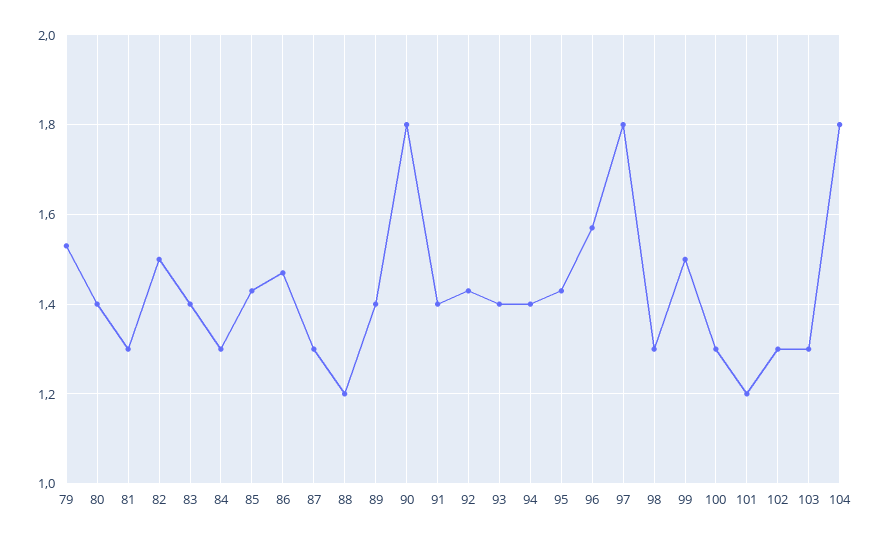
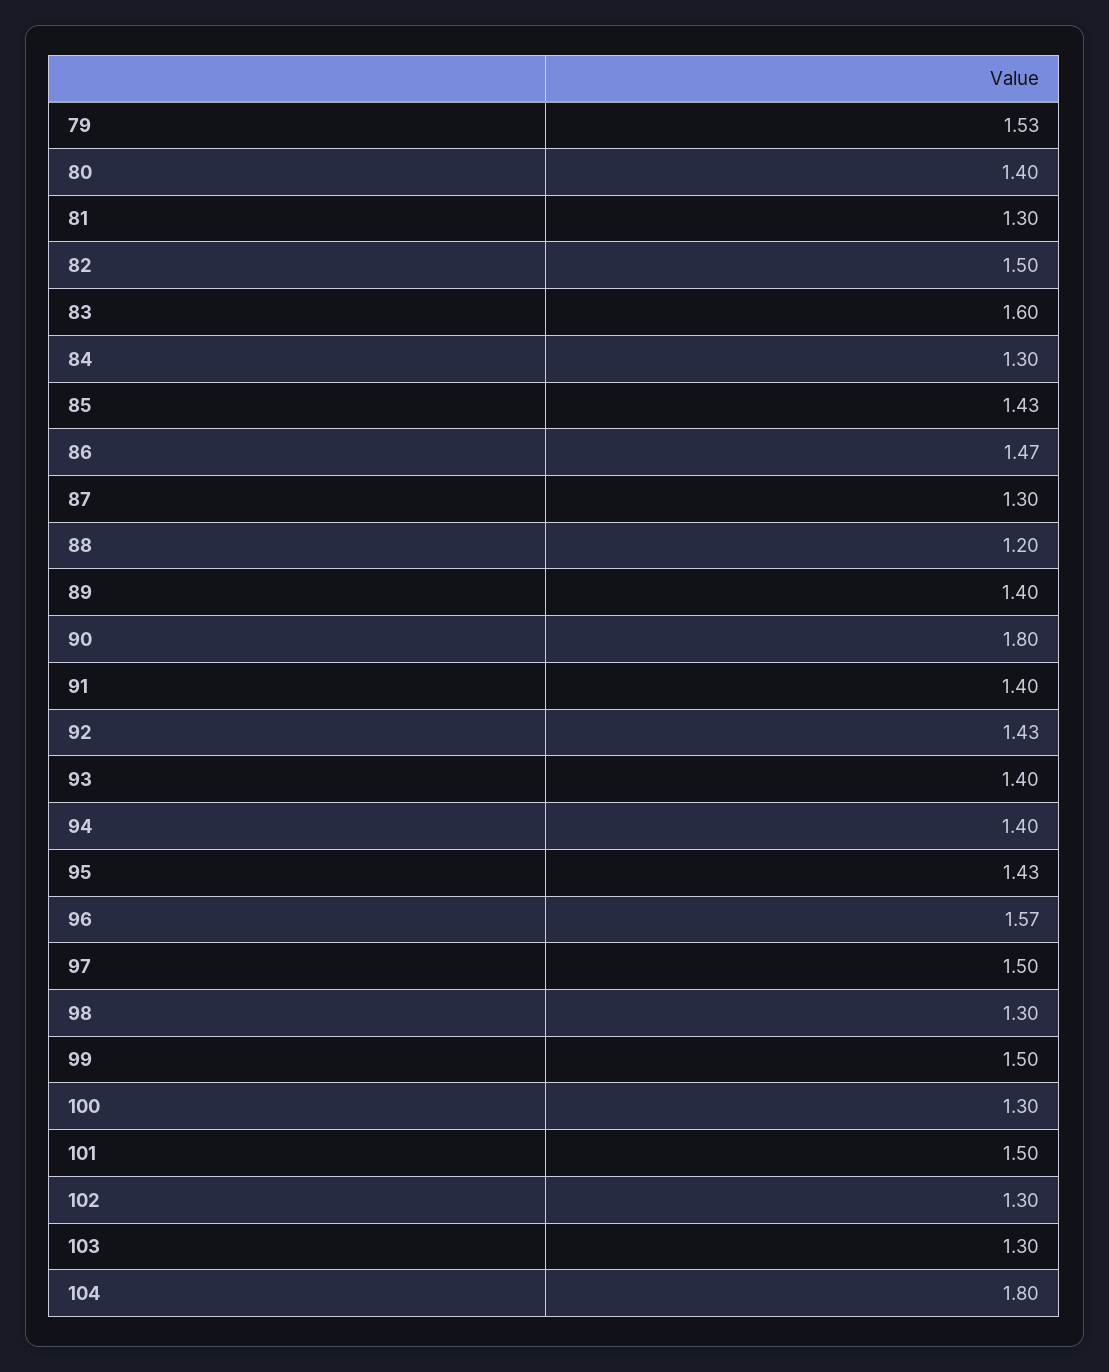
83: 1.4 -> 1.6
97: 1.8 -> 1.5
101: 1.2 -> 1.5

